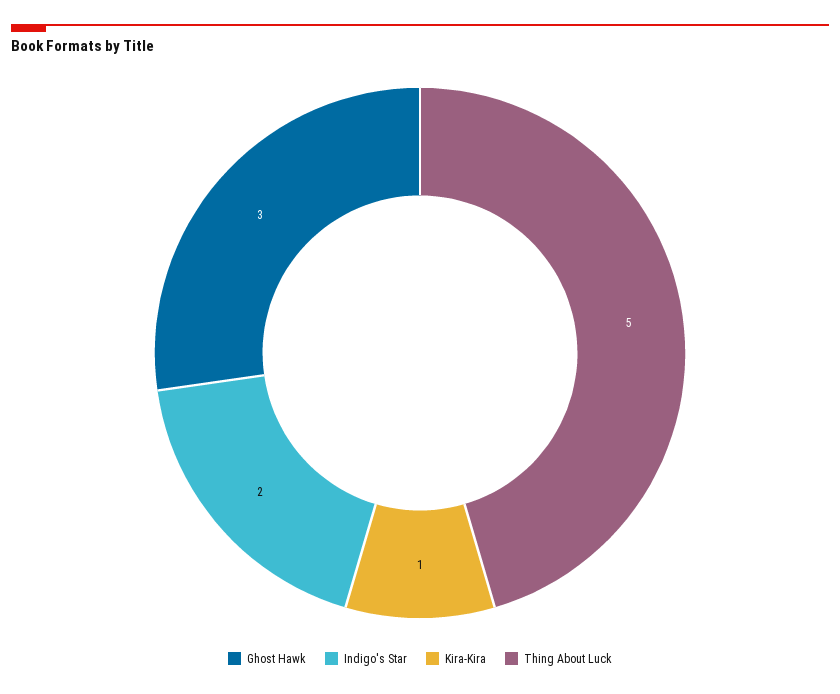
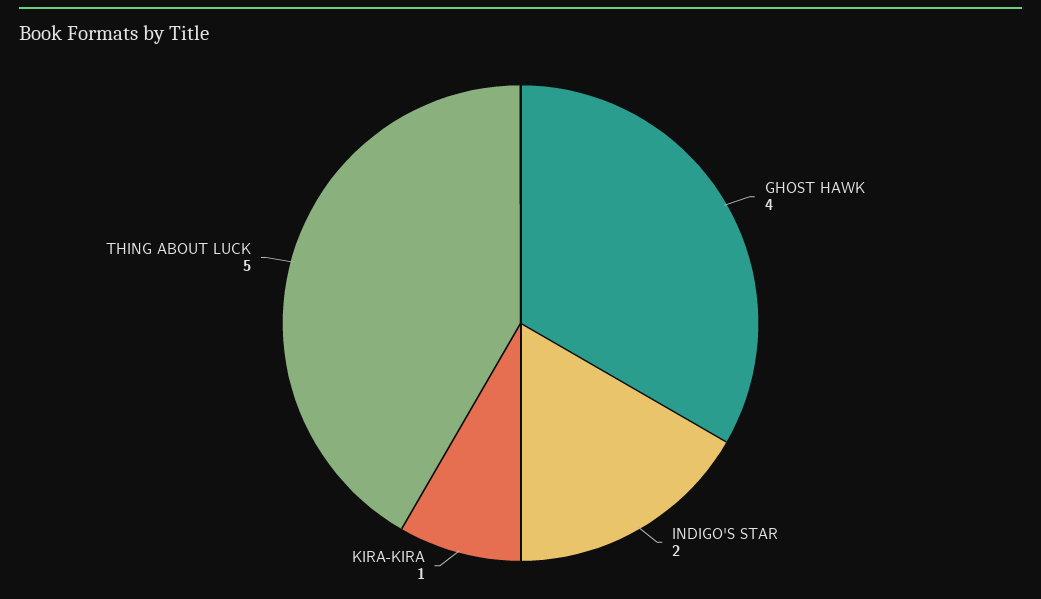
Ghost Hawk: 3 -> 4

